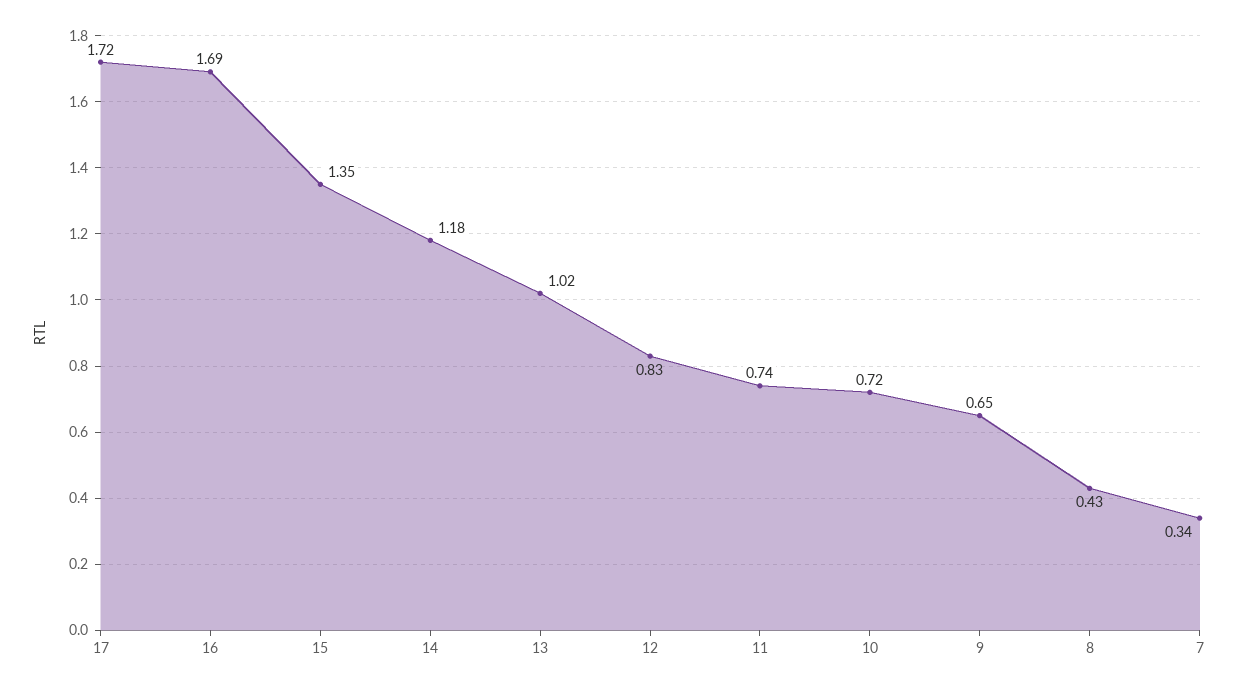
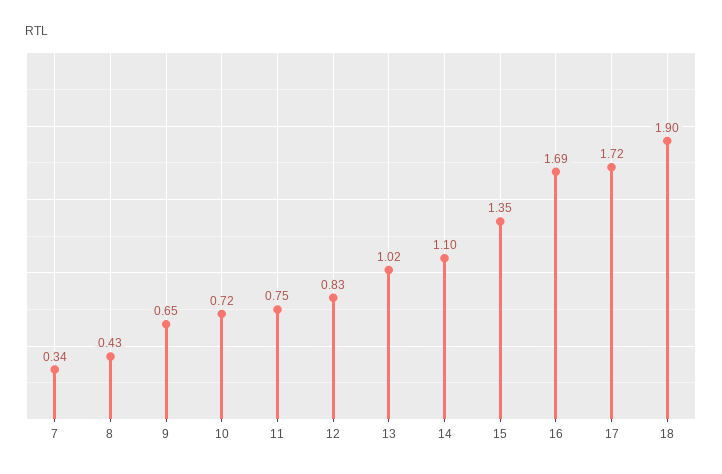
14: 1.18 -> 1.1
11: 0.74 -> 0.75
18: none -> 1.9

